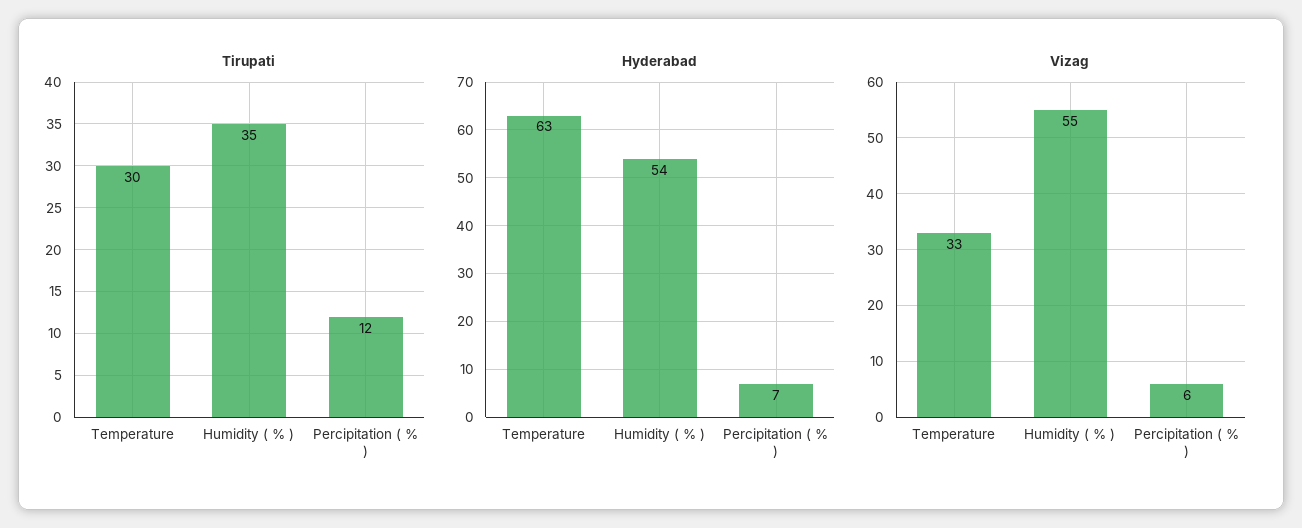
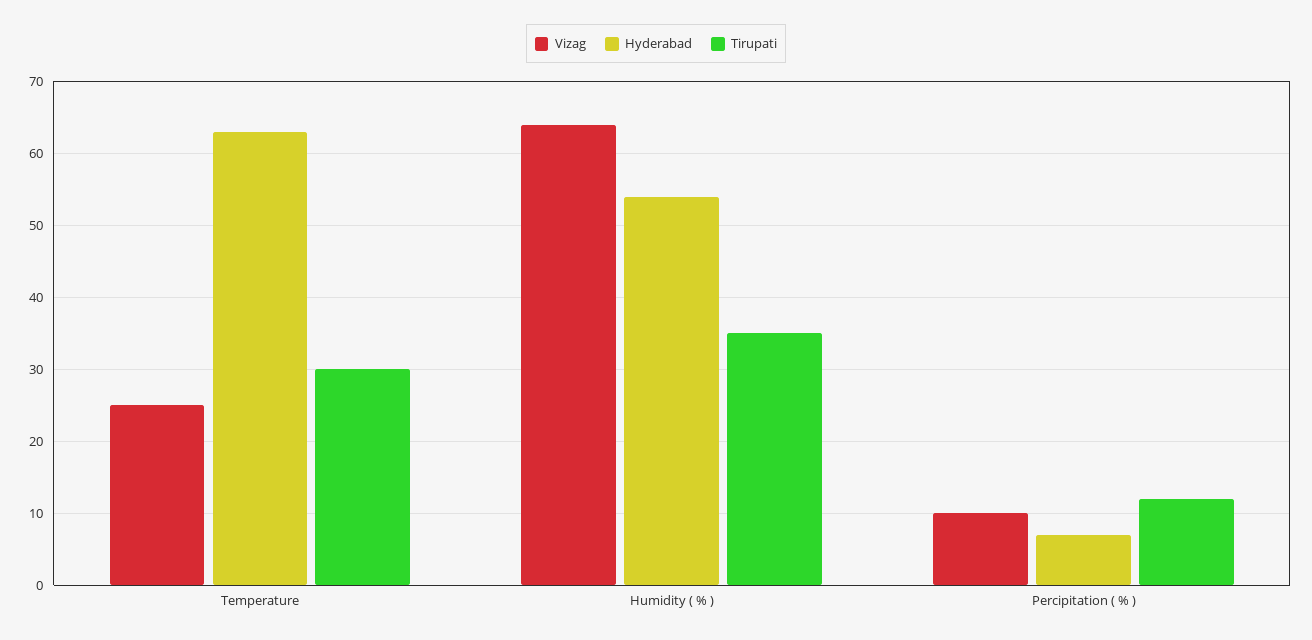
Vizag, Temperature: 33 -> 25
Vizag, Humidity ( % ): 55 -> 64
Vizag, Percipitation ( % ): 6 -> 10

